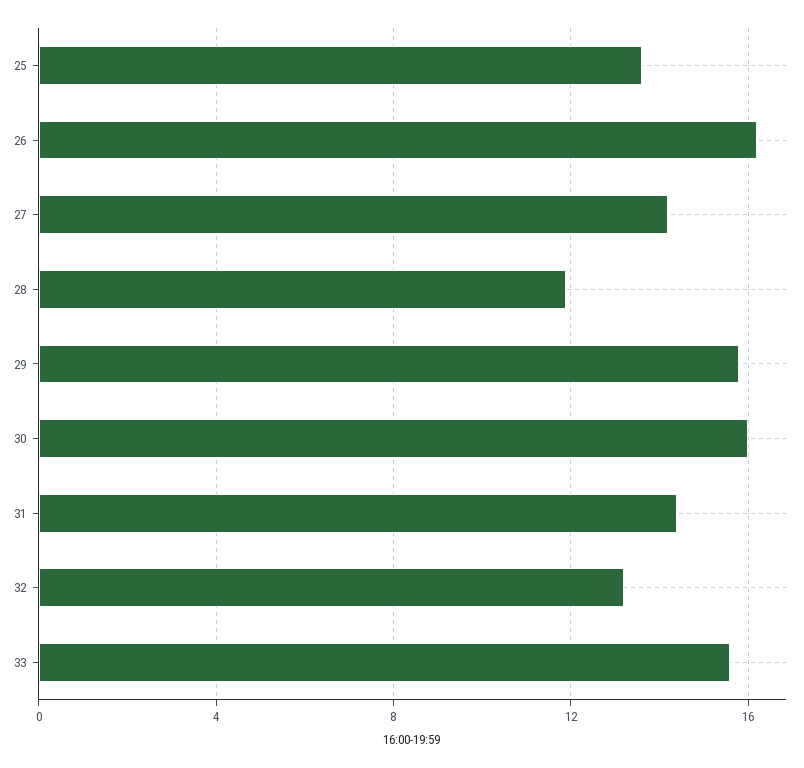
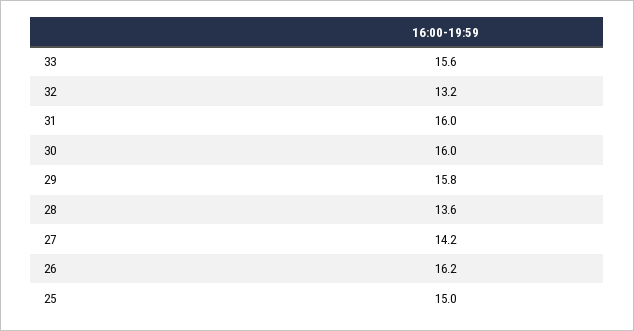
25: 13.5 -> 15
28: 12 -> 13.6
31: 14.5 -> 16

